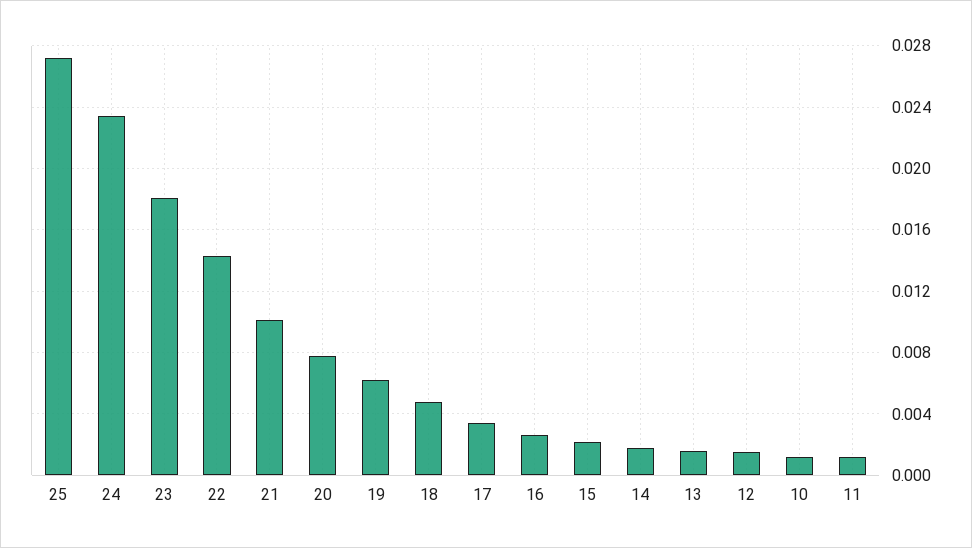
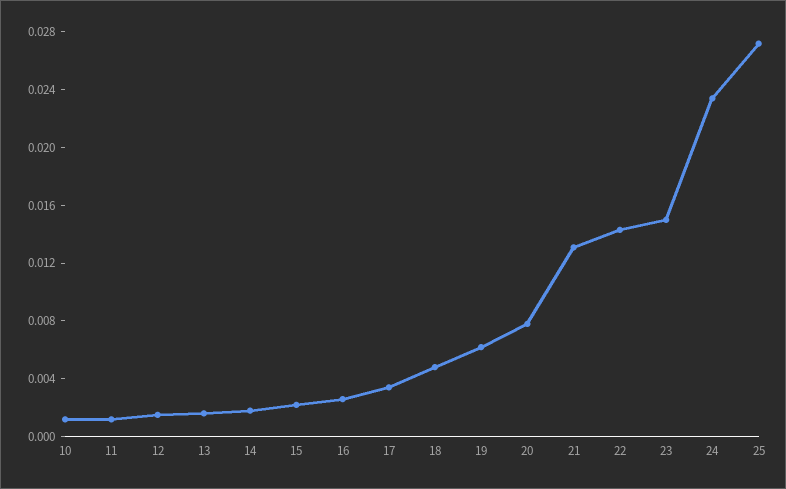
23: 0.018 -> 0.015
21: 0.01 -> 0.013

